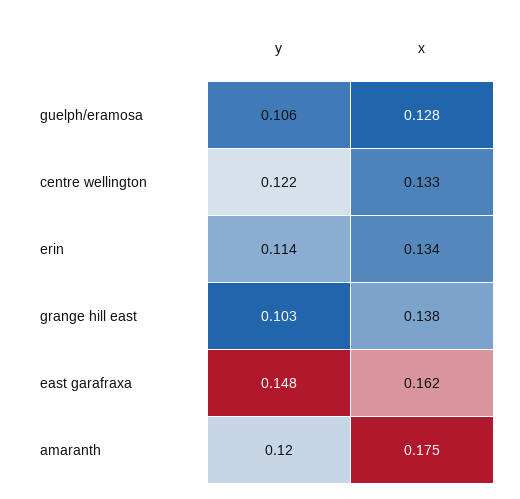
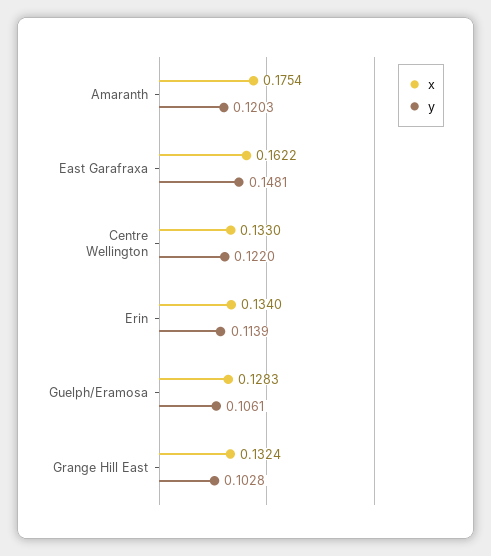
x, grange hill east: 0.138 -> 0.1324

